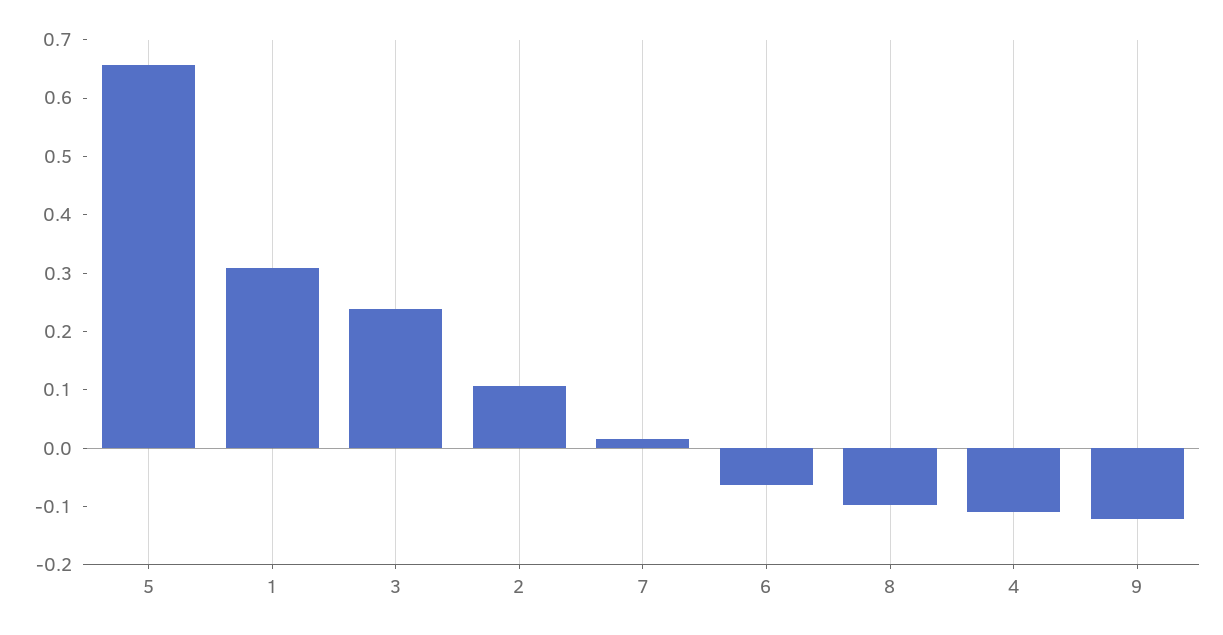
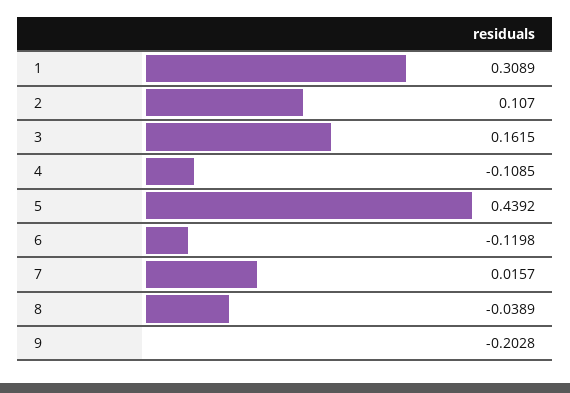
5: 0.66 -> 0.4392
3: 0.24 -> 0.1615
6: -0.06 -> -0.1198
8: -0.1 -> -0.0389
9: -0.12 -> -0.2028

